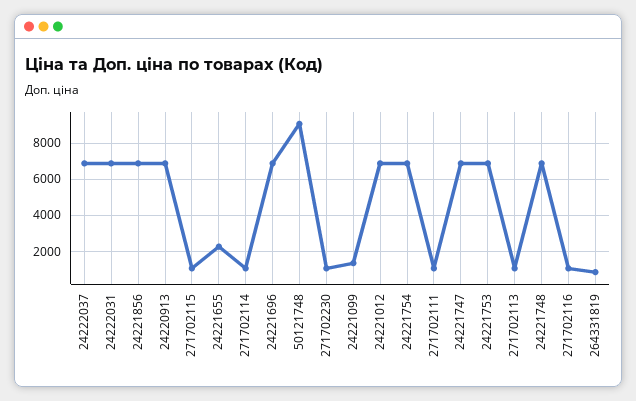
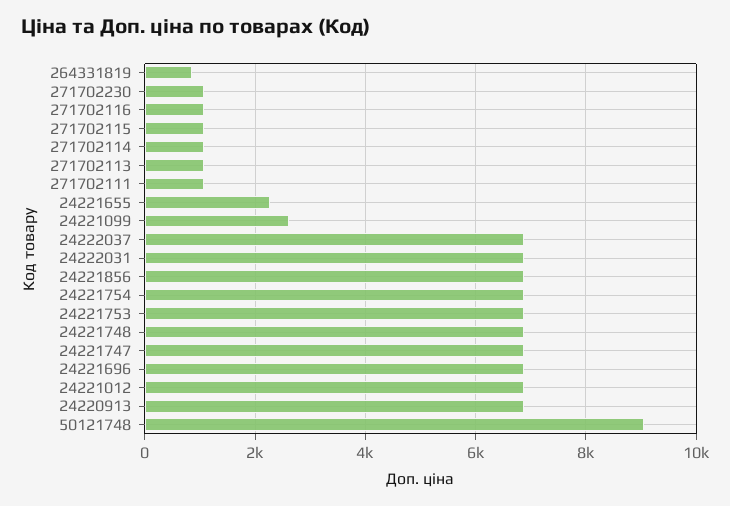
24221099: 1500 -> 2600

